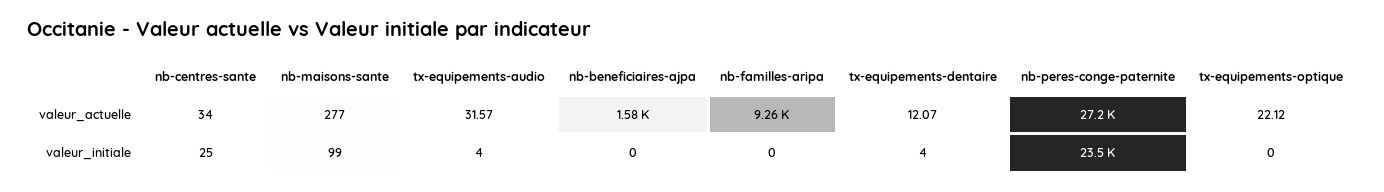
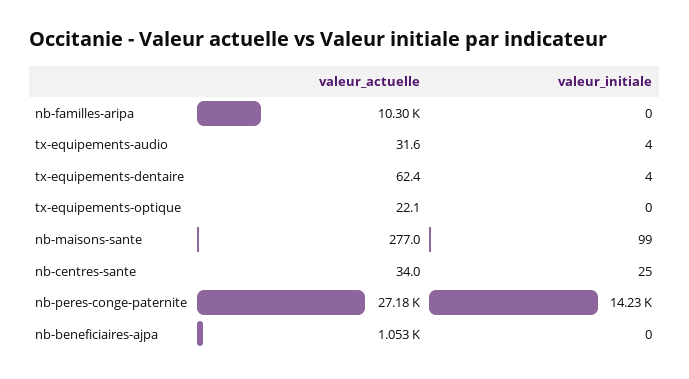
nb-beneficiaires-ajpa, valeur_actuelle: 1580 -> 1053
nb-familles-aripa, valeur_actuelle: 9260 -> 10300
tx-equipements-dentaire, valeur_actuelle: 12.07 -> 62.4
nb-peres-conge-paternite, valeur_initiale: 23500 -> 14230

